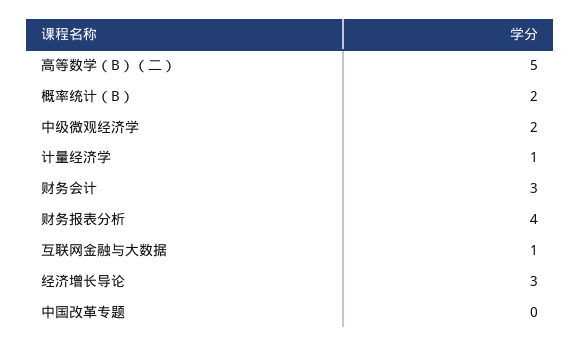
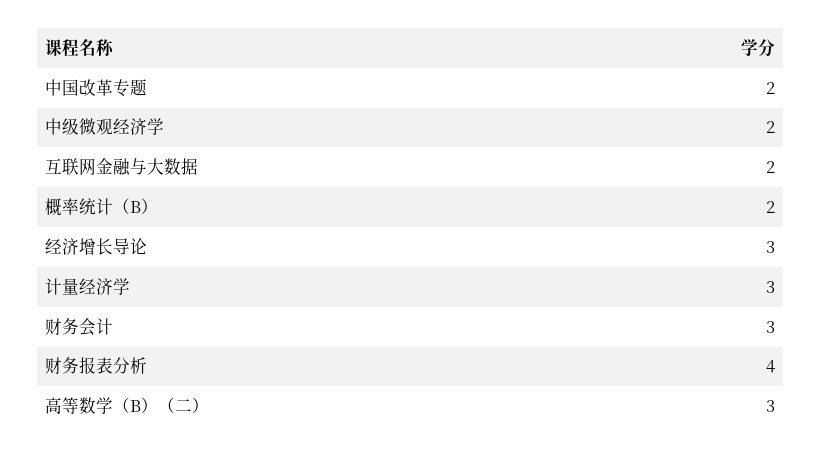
高等数学（B）（二）: 5 -> 3
计量经济学: 1 -> 3
互联网金融与大数据: 1 -> 2
中国改革专题: 0 -> 2

